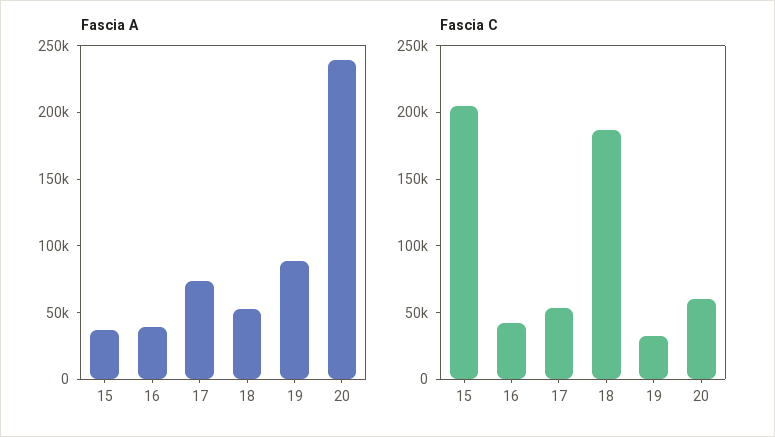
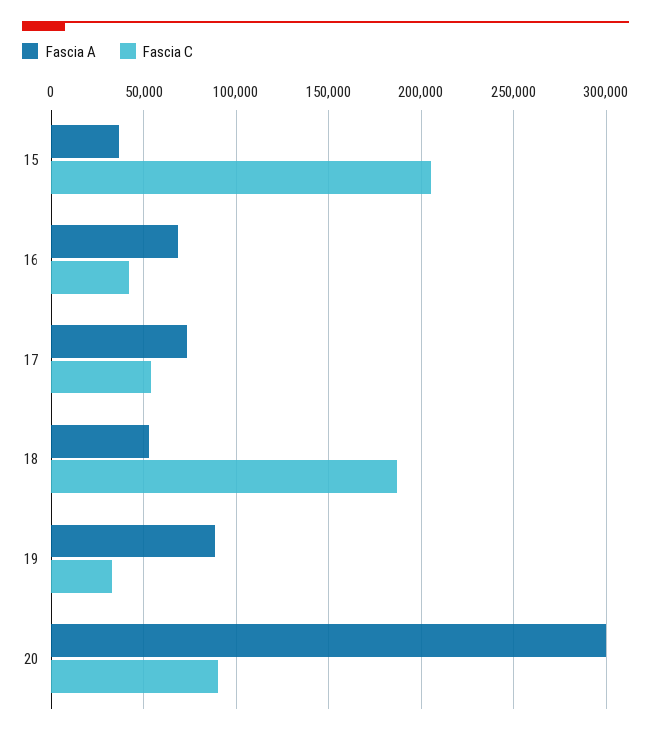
Fascia A, 16: 40000 -> 70000
Fascia A, 20: 240000 -> 300000
Fascia C, 20: 60000 -> 90000

